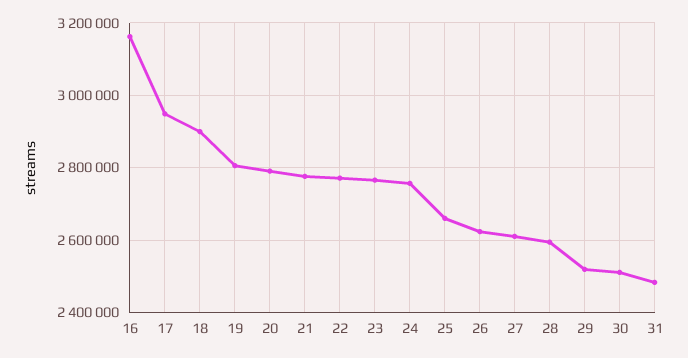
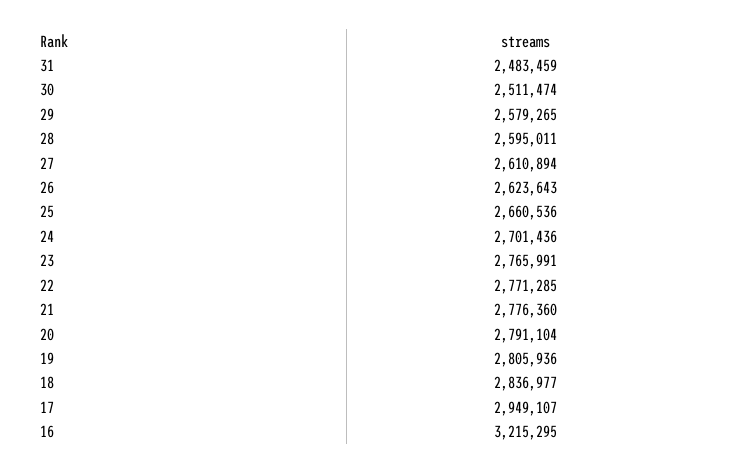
16: 3160000 -> 3215295
18: 2900000 -> 2836977
24: 2760000 -> 2701436
29: 2520000 -> 2579265

